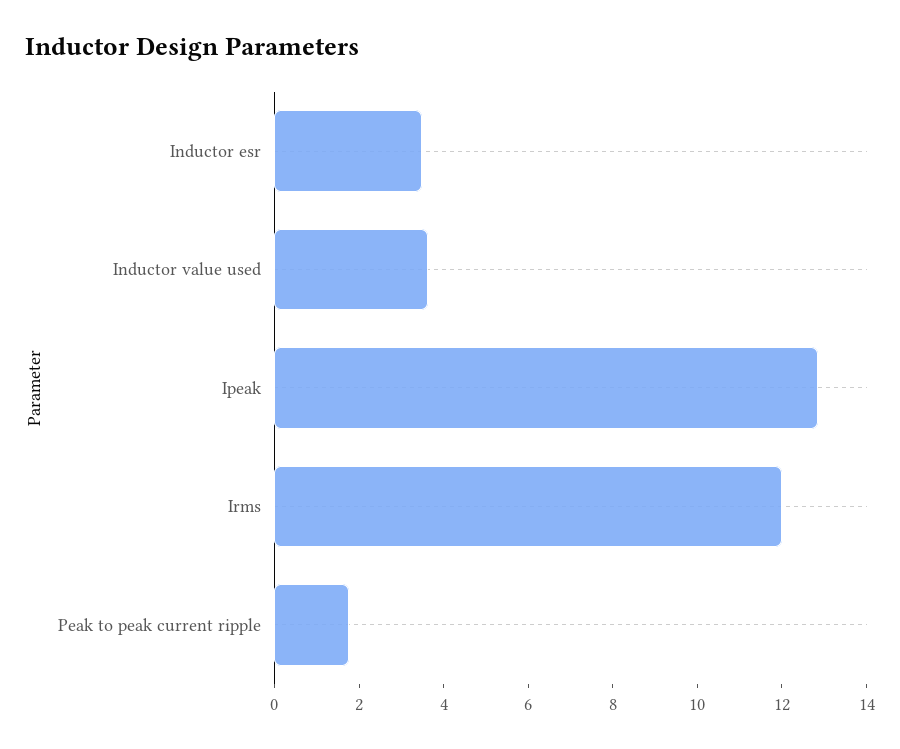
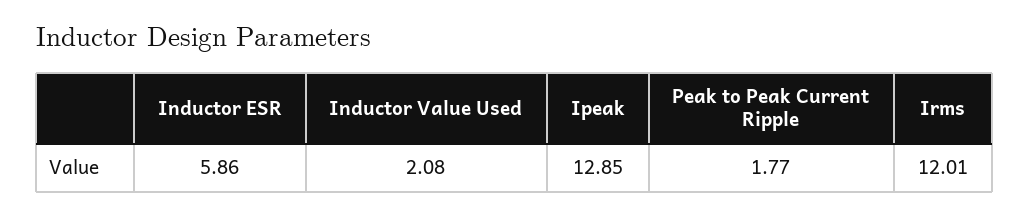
Inductor esr: 3.5 -> 5.86
Inductor value used: 3.5 -> 2.08

